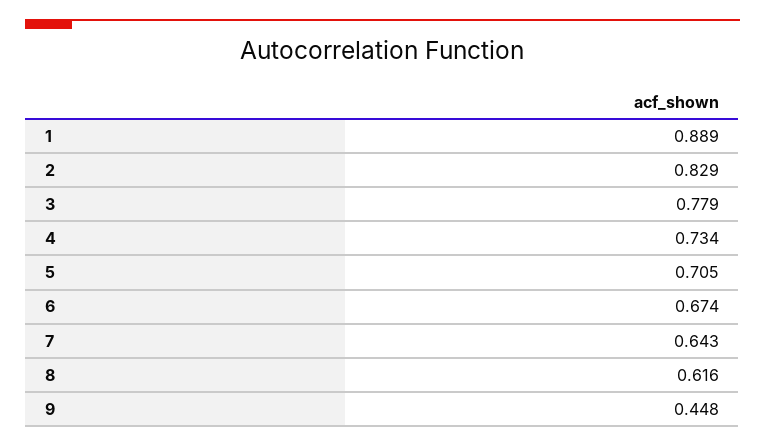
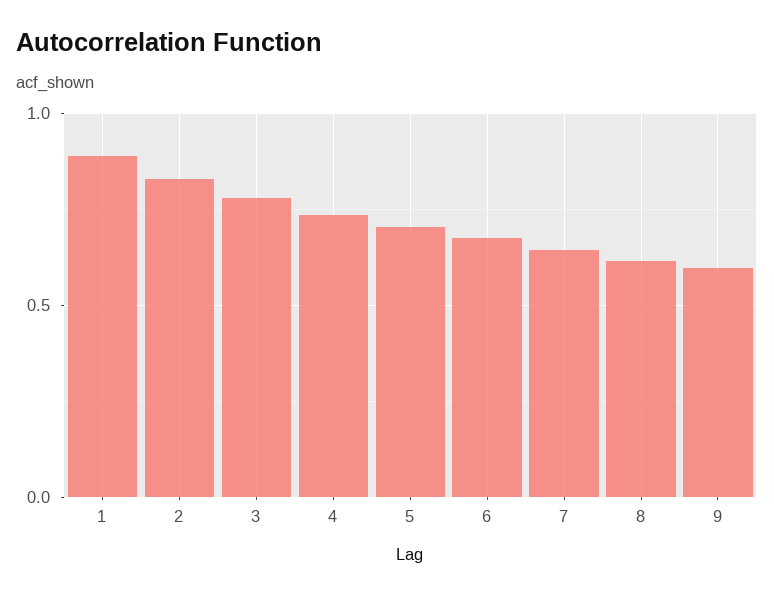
9: 0.448 -> 0.6

